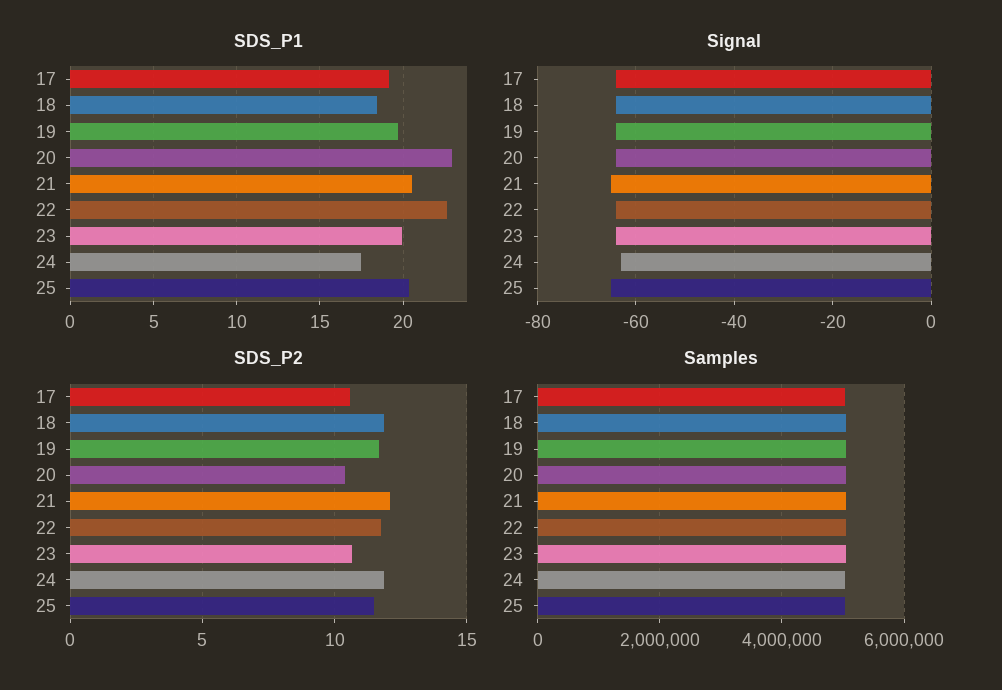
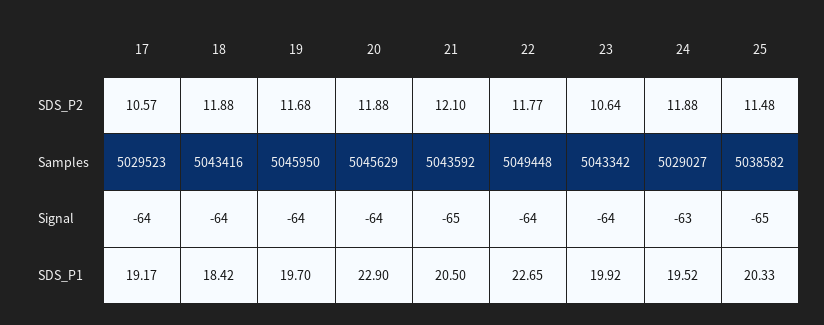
SDS_P1, 24: 17.5 -> 19.52
SDS_P2, 20: 10.5 -> 11.88

